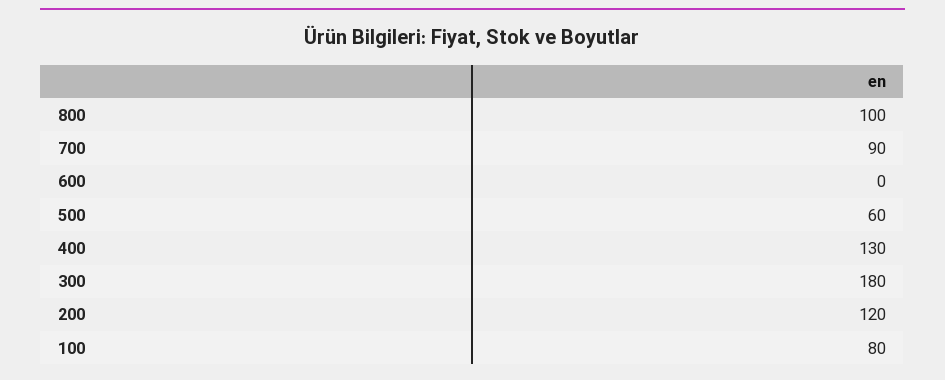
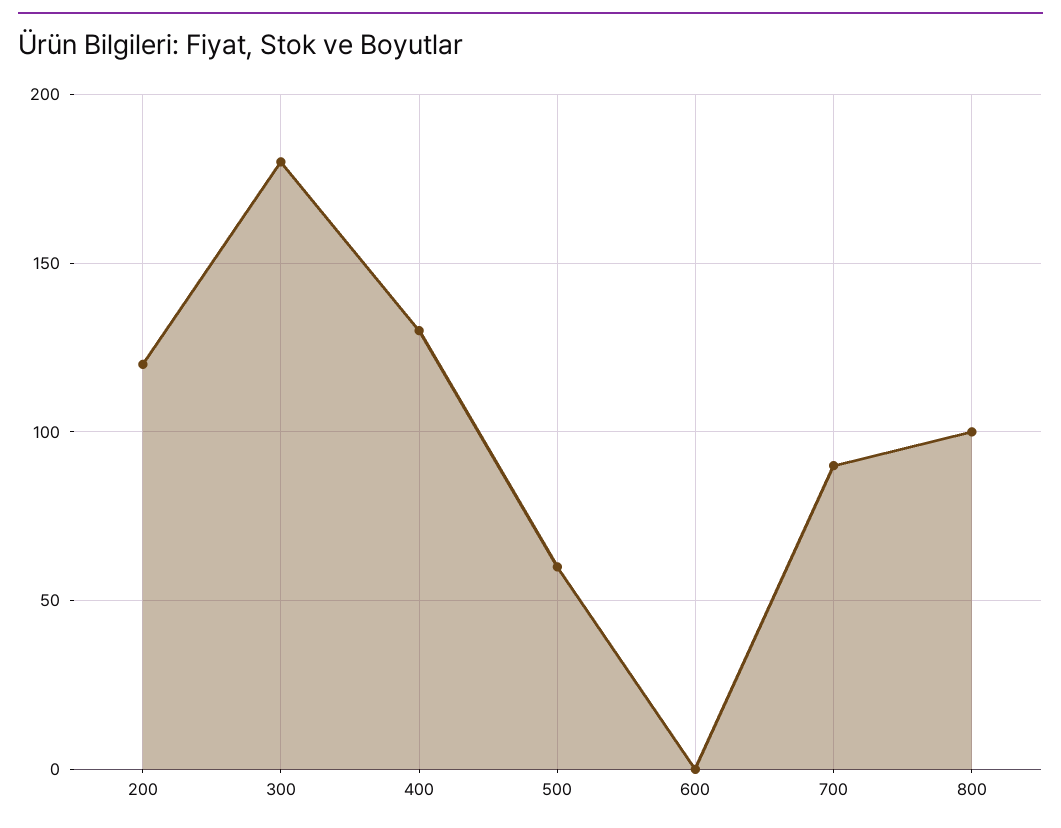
100: 80 -> none

